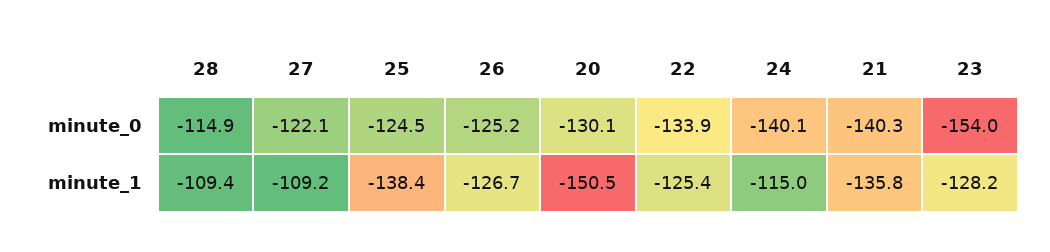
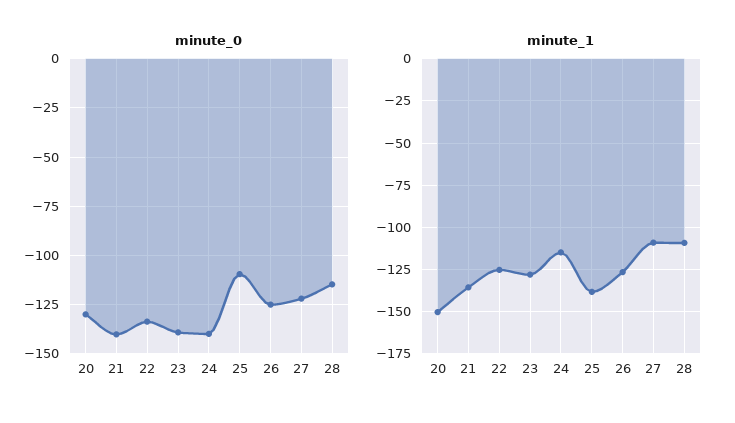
minute_0, 25: -124.5 -> -110
minute_0, 23: -154 -> -140

